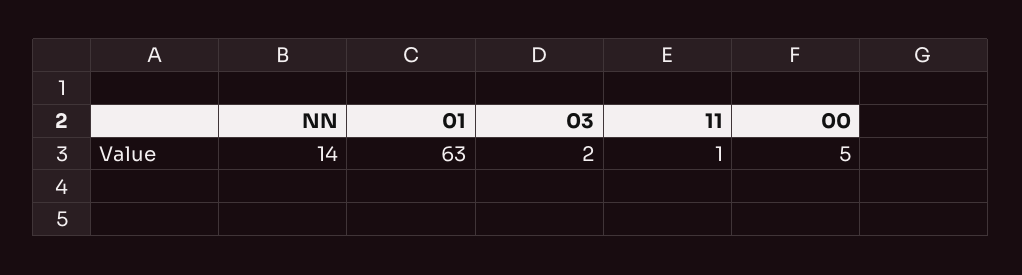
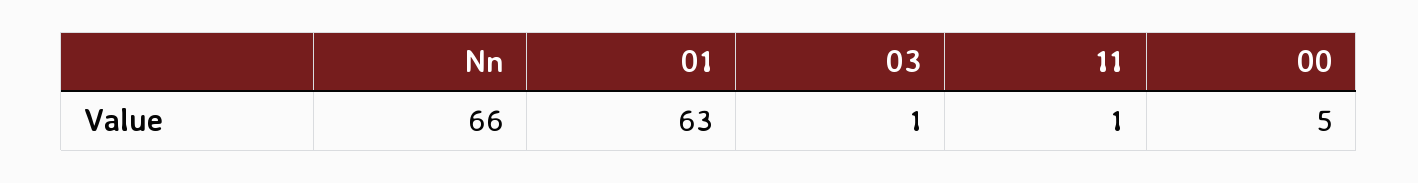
NN: 14 -> 66
03: 2 -> 1

